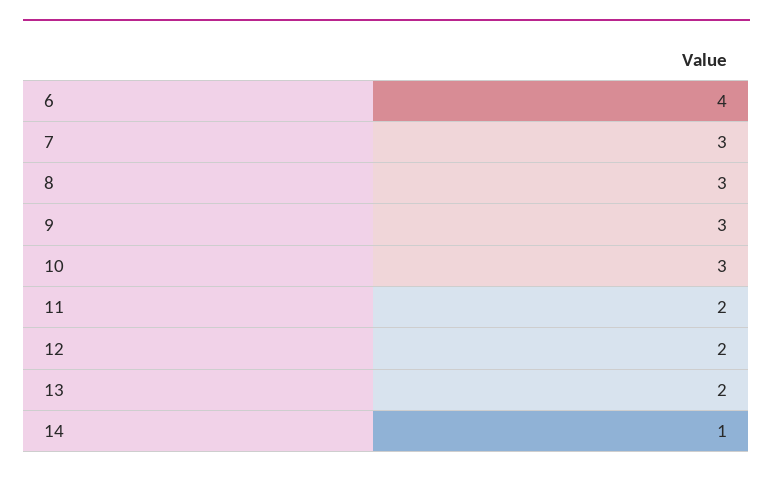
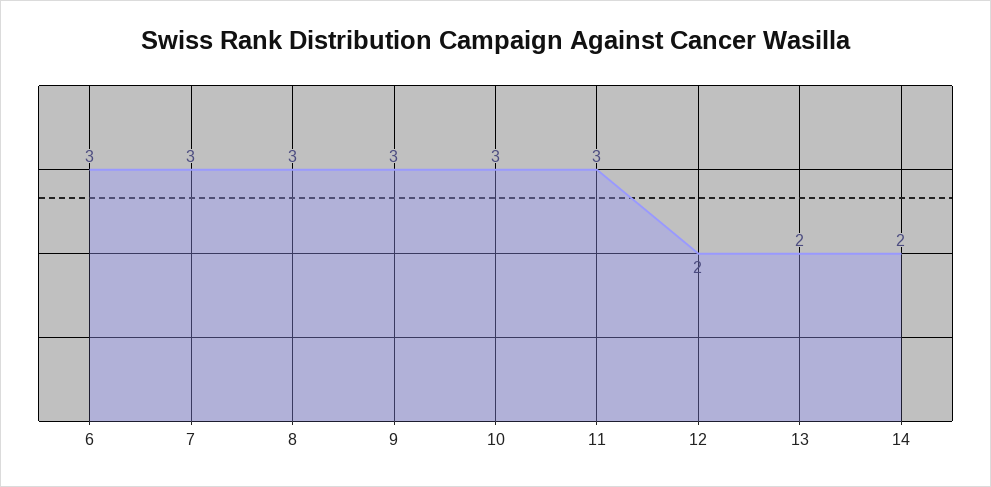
6: 4 -> 3
11: 2 -> 3
14: 1 -> 2

